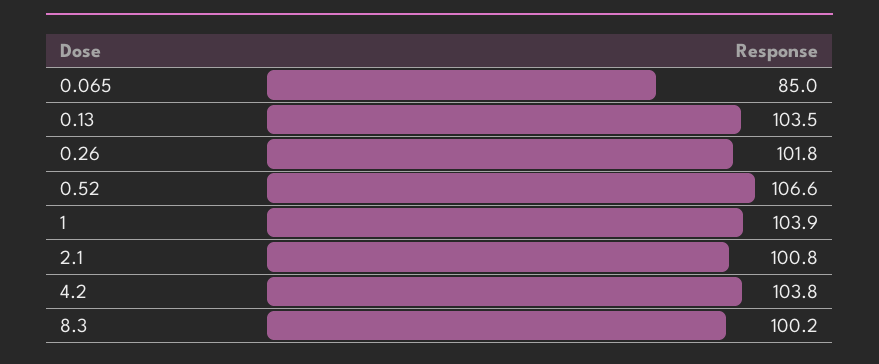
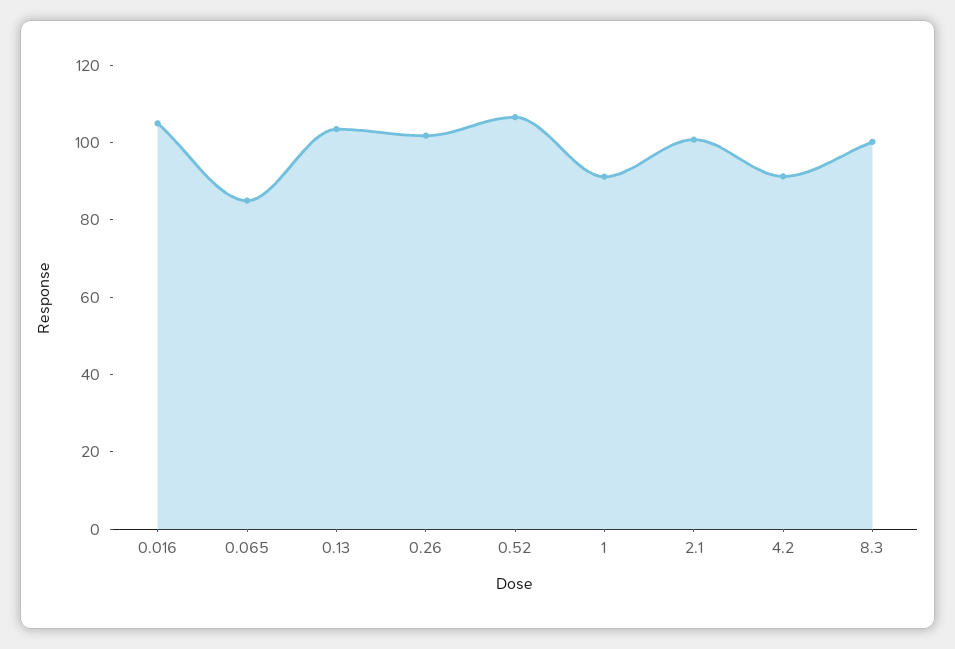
1: 103.9 -> 90
4.2: 103.8 -> 90
0.016: none -> 105

